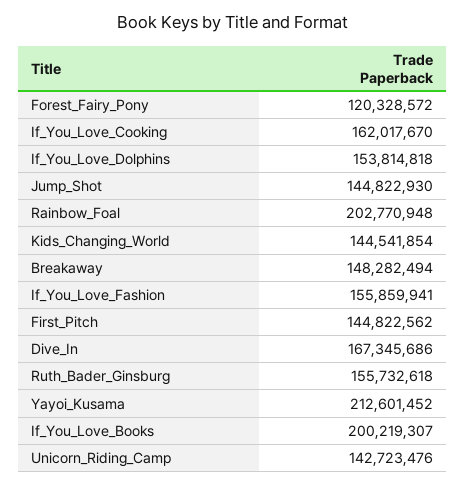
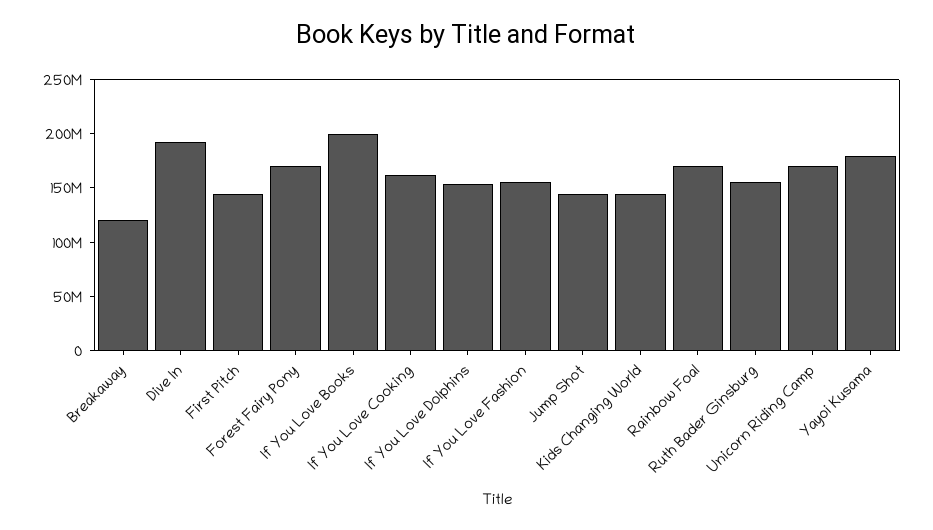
Forest_Fairy_Pony: 120328572 -> 170000000
Rainbow_Foal: 202770948 -> 170000000
Breakaway: 148282494 -> 120000000
Dive_In: 167345686 -> 190000000
Yayoi_Kusama: 212601452 -> 180000000
Unicorn_Riding_Camp: 142723476 -> 170000000

